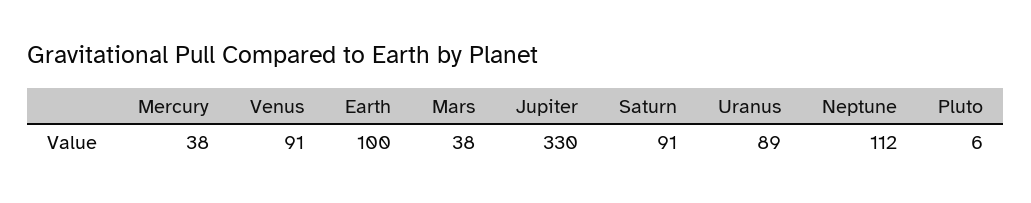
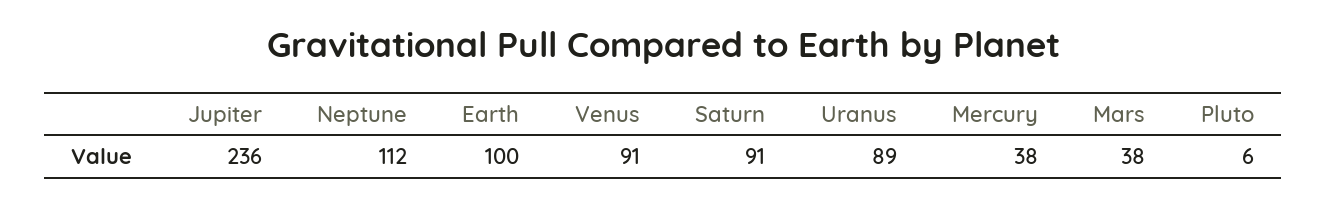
Jupiter: 330 -> 236

